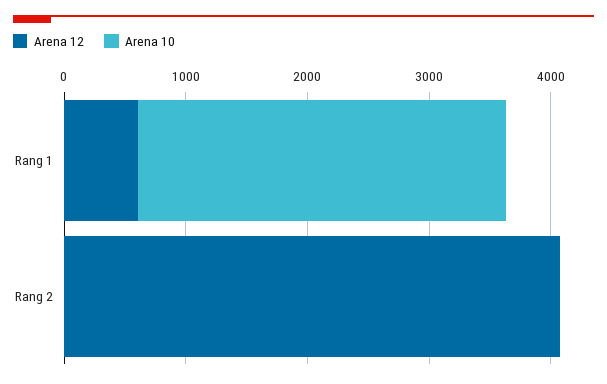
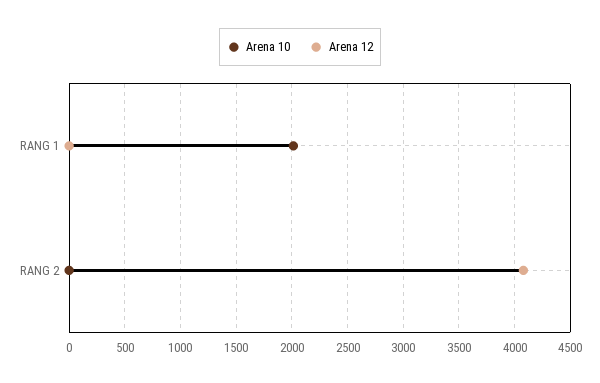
Arena 12, Rang 1: 600 -> 0
Arena 10, Rang 1: 3000 -> 2000

